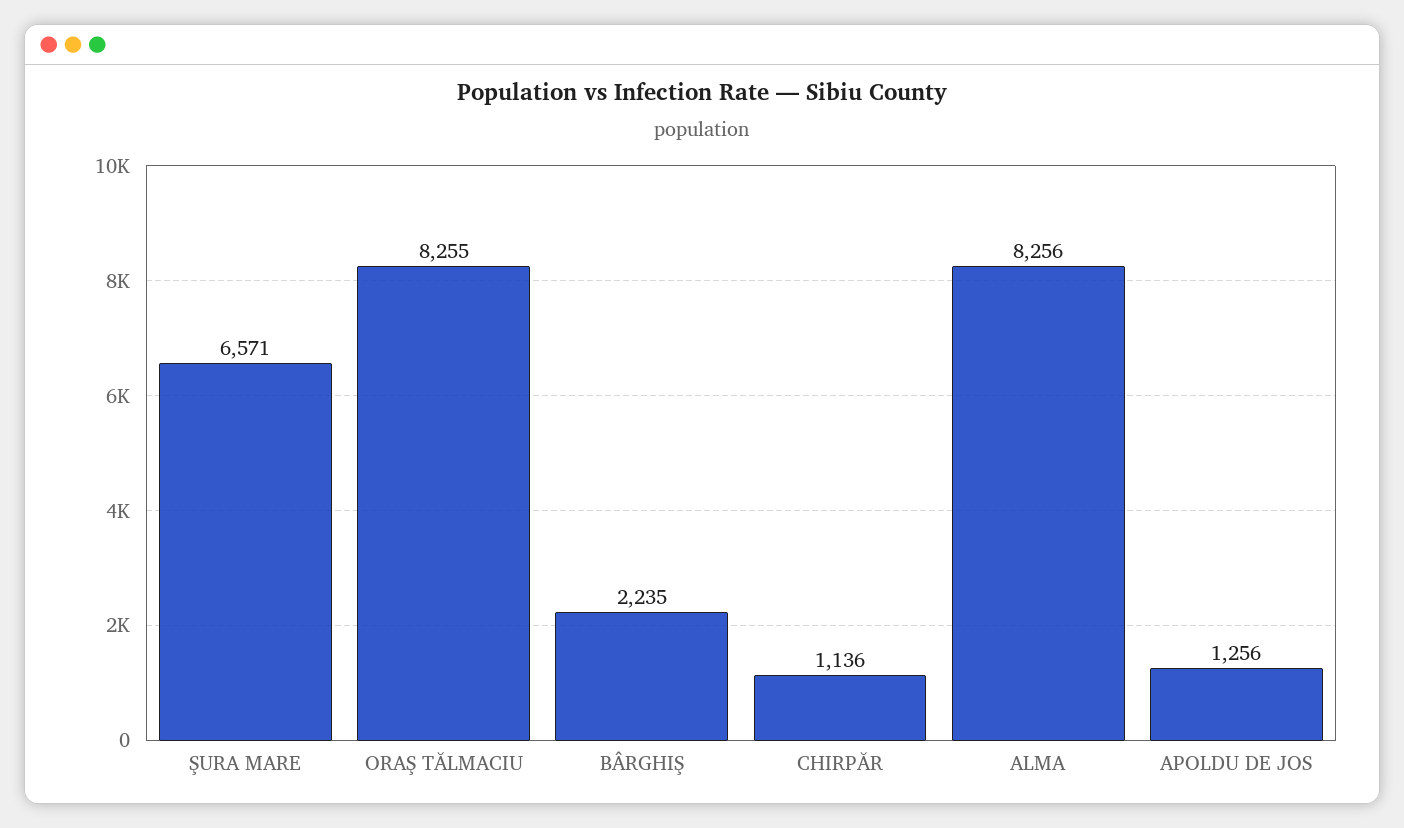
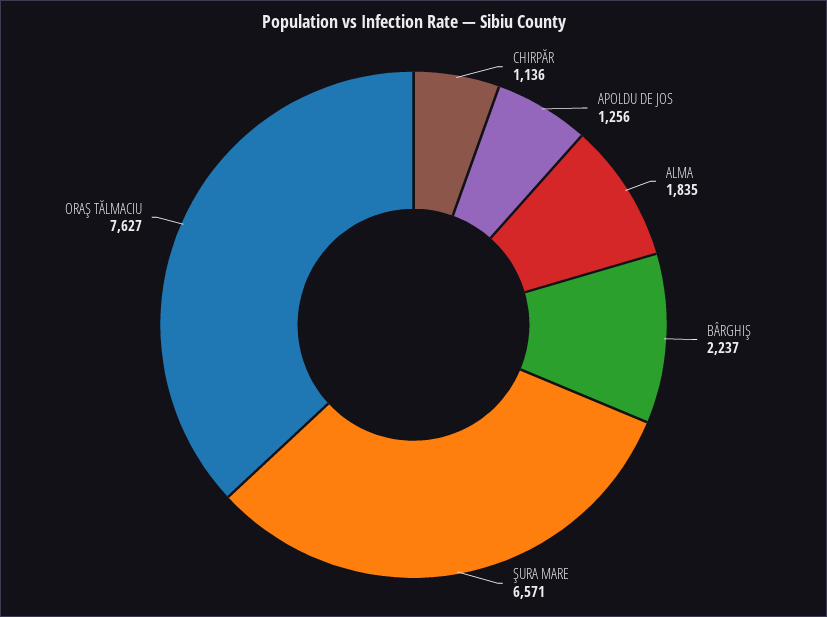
ORAŞ TĂLMACIU: 8255 -> 7627
BÂRGHIŞ: 2235 -> 2237
ALMA: 8256 -> 1835

